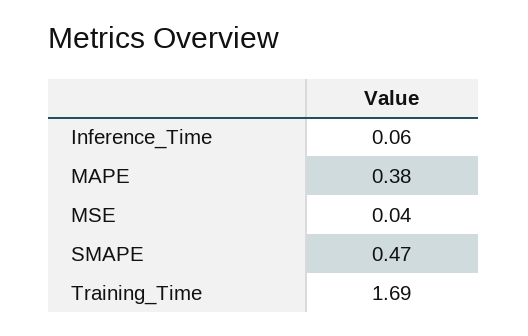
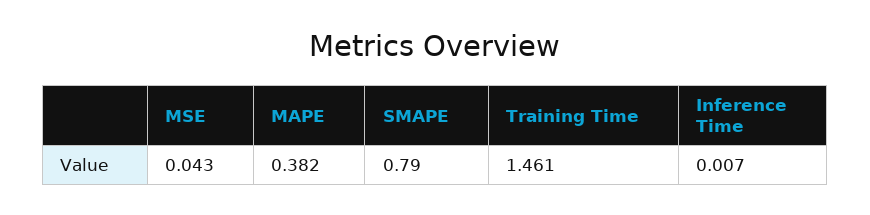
Inference_Time: 0.06 -> 0.007
SMAPE: 0.47 -> 0.79
Training_Time: 1.69 -> 1.461

